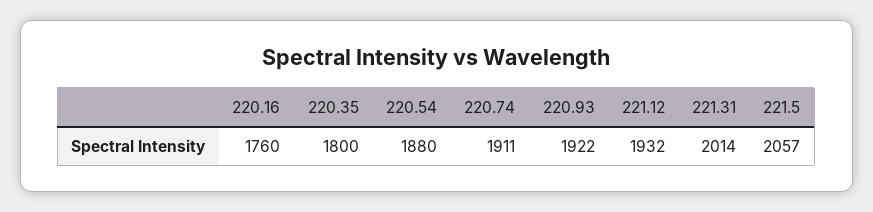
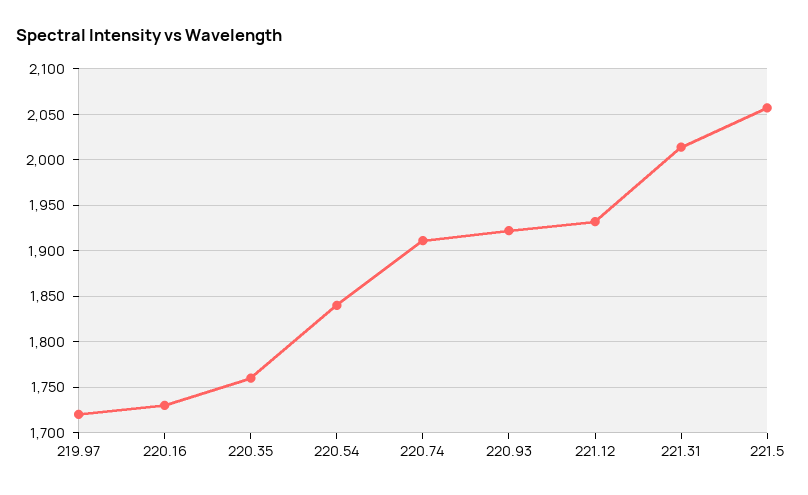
220.16: 1760 -> 1730
220.35: 1800 -> 1760
220.54: 1880 -> 1840
219.97: none -> 1720

